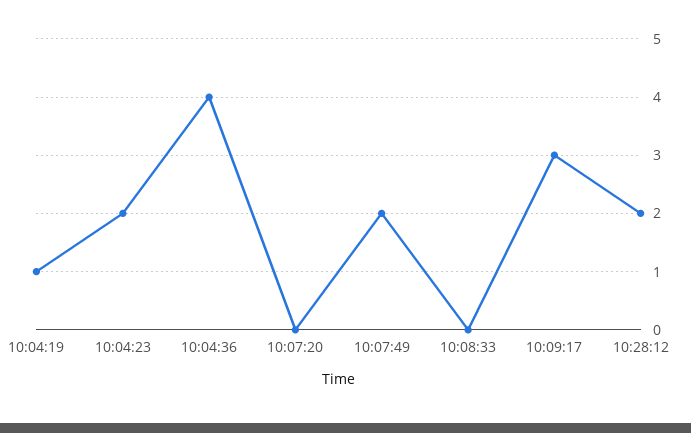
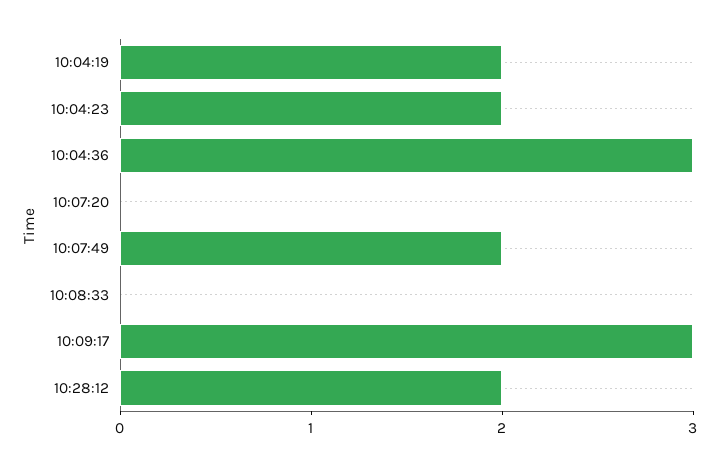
10:04:19: 1 -> 2
10:04:36: 4 -> 3

